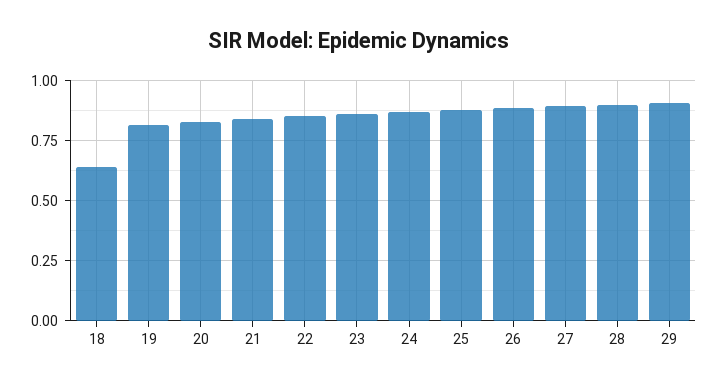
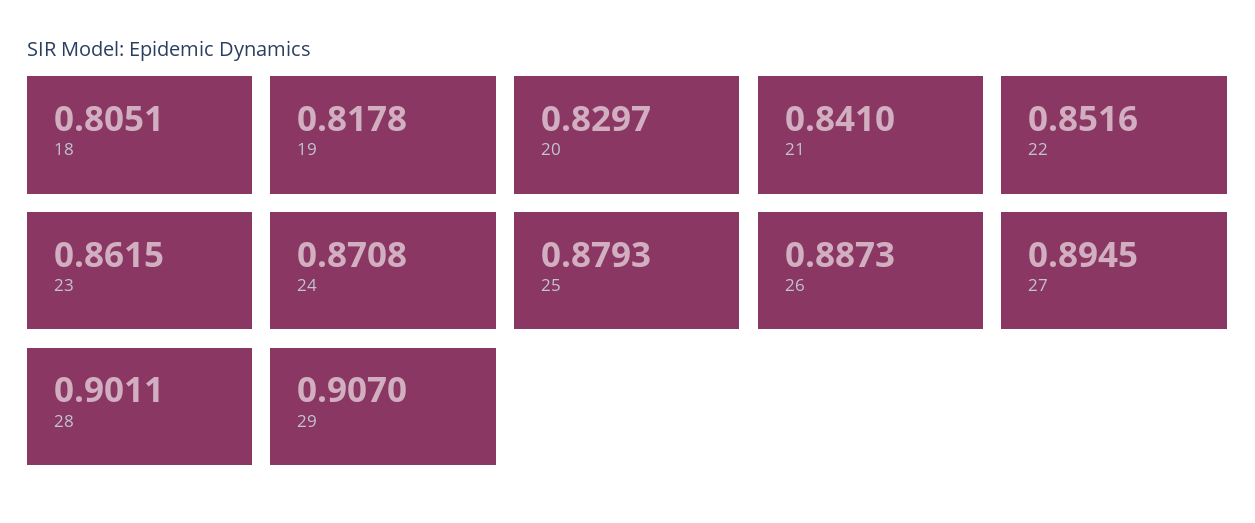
18: 0.65 -> 0.8051

